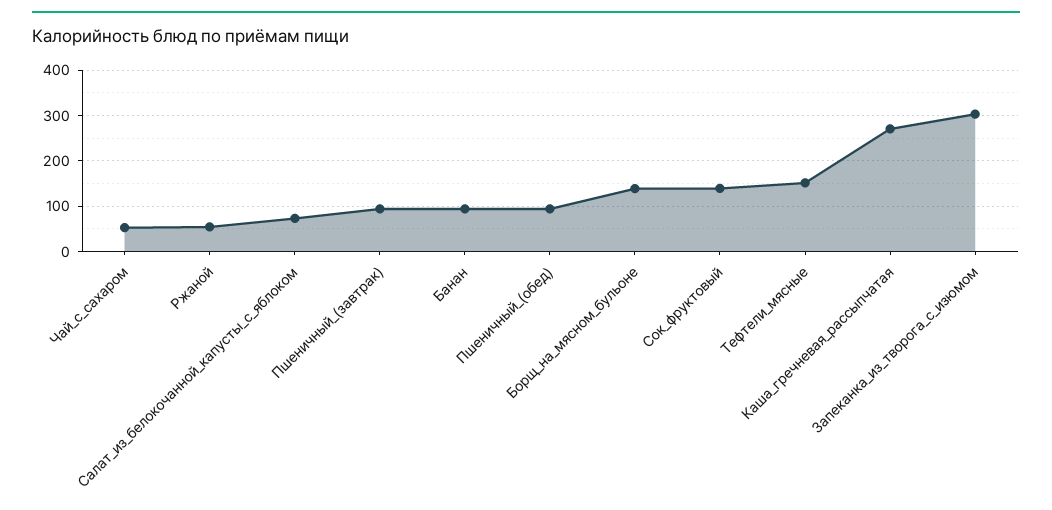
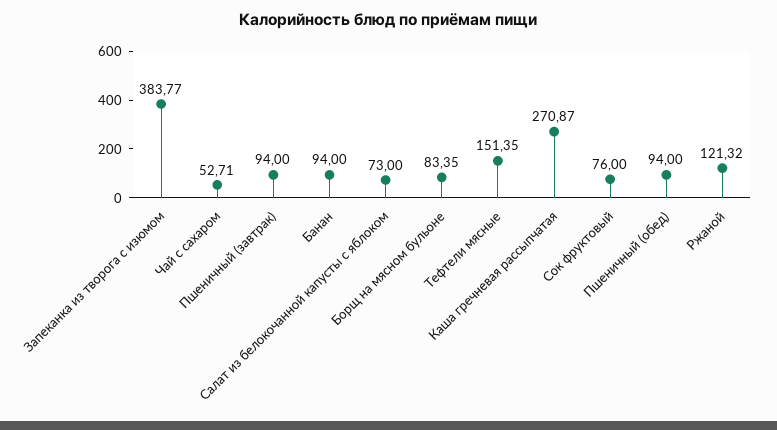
Ржаной: 60 -> 121.32
Борщ_на_мясном_бульоне: 140 -> 83.35
Сок_фруктовый: 140 -> 76
Запеканка_из_творога_с_изюмом: 300 -> 383.77

